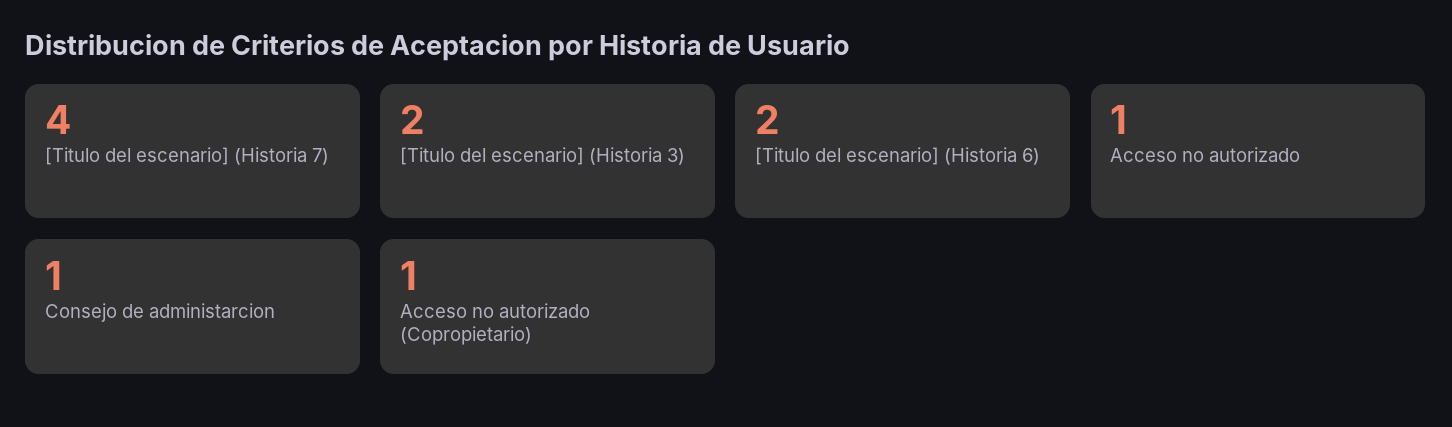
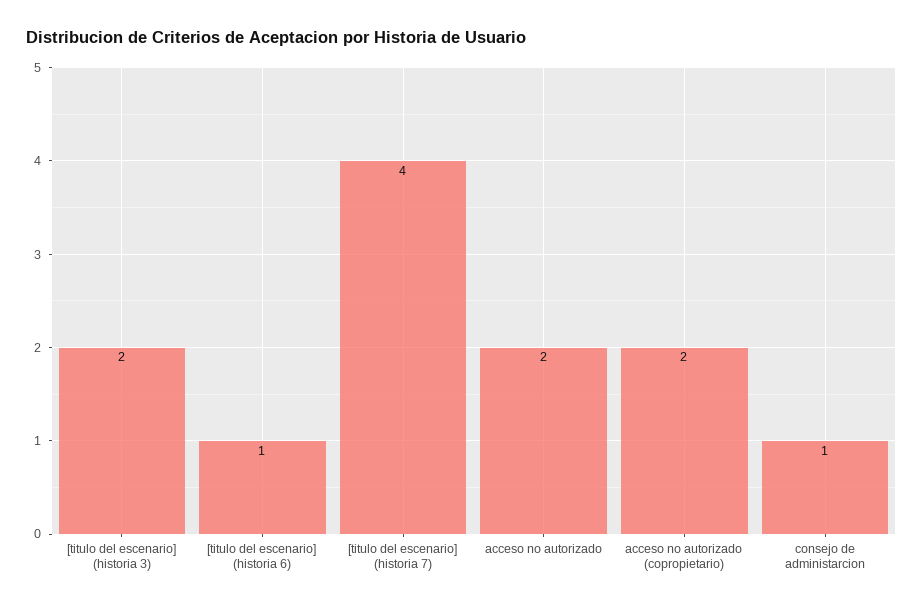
[Titulo del escenario] (Historia 6): 2 -> 1
Acceso no autorizado: 1 -> 2
Acceso no autorizado (Copropietario): 1 -> 2

